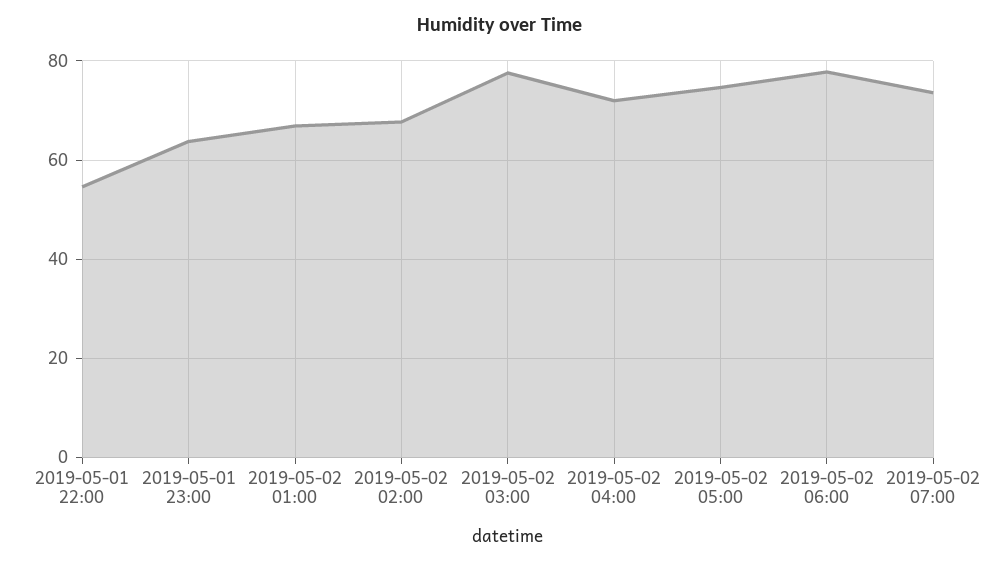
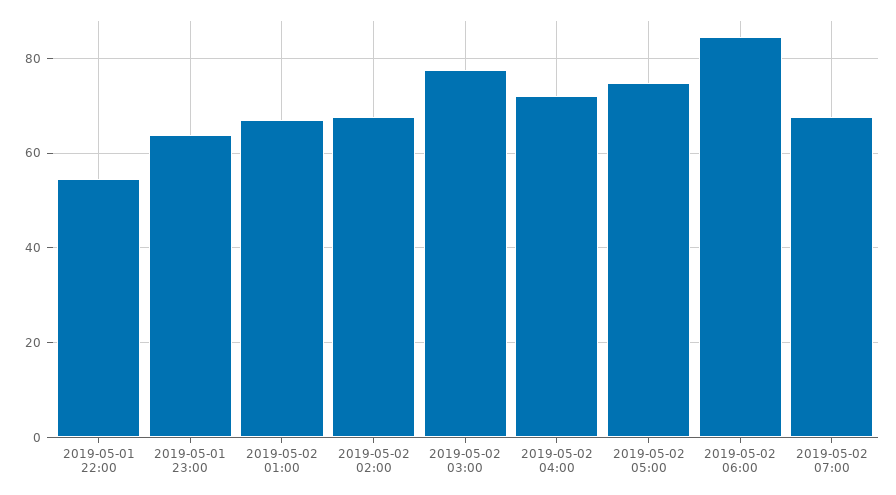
2019-05-02 06:00: 78 -> 84
2019-05-02 07:00: 74 -> 68

